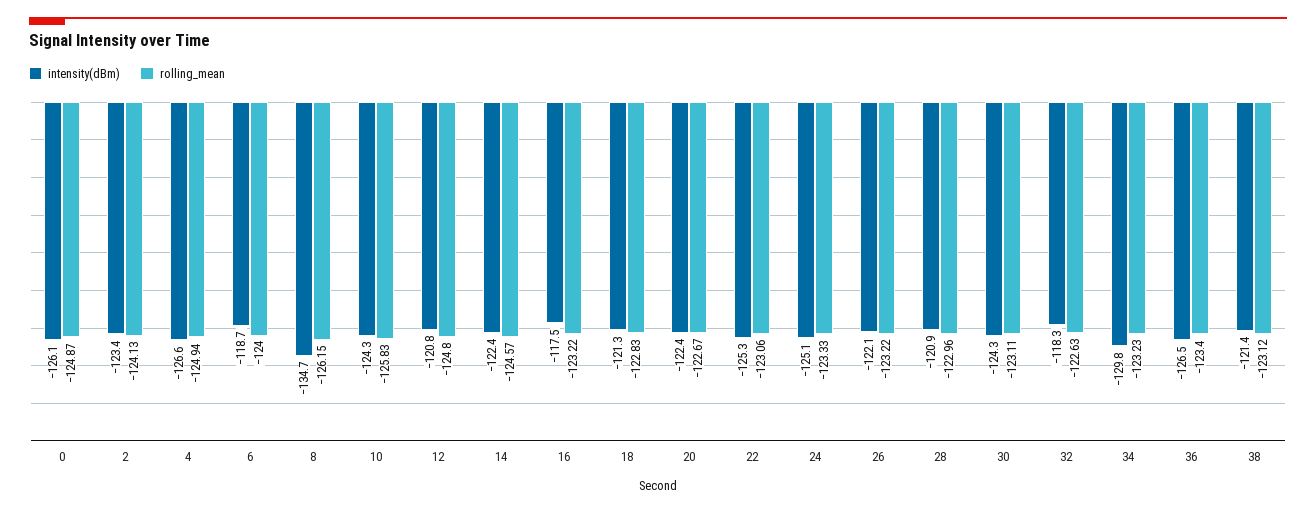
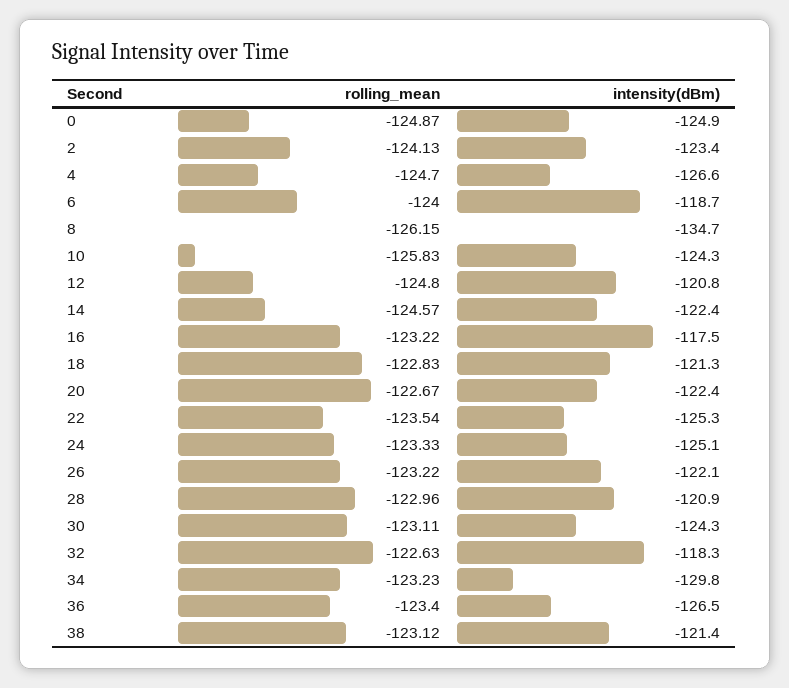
intensity(dBm), 0: -126.1 -> -124.9
rolling_mean, 4: -124.94 -> -124.7
rolling_mean, 22: -123.06 -> -123.54

